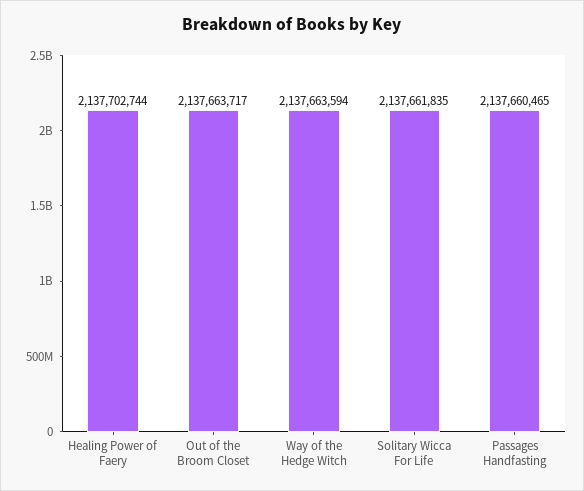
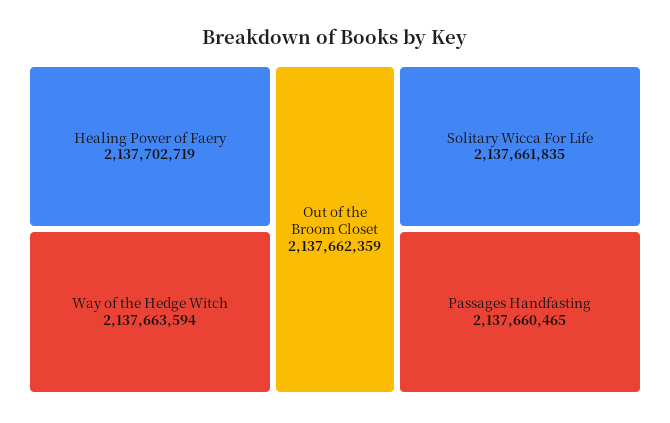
Healing Power of Faery: 2137702744 -> 2137702719
Out of the Broom Closet: 2137663717 -> 2137662359

